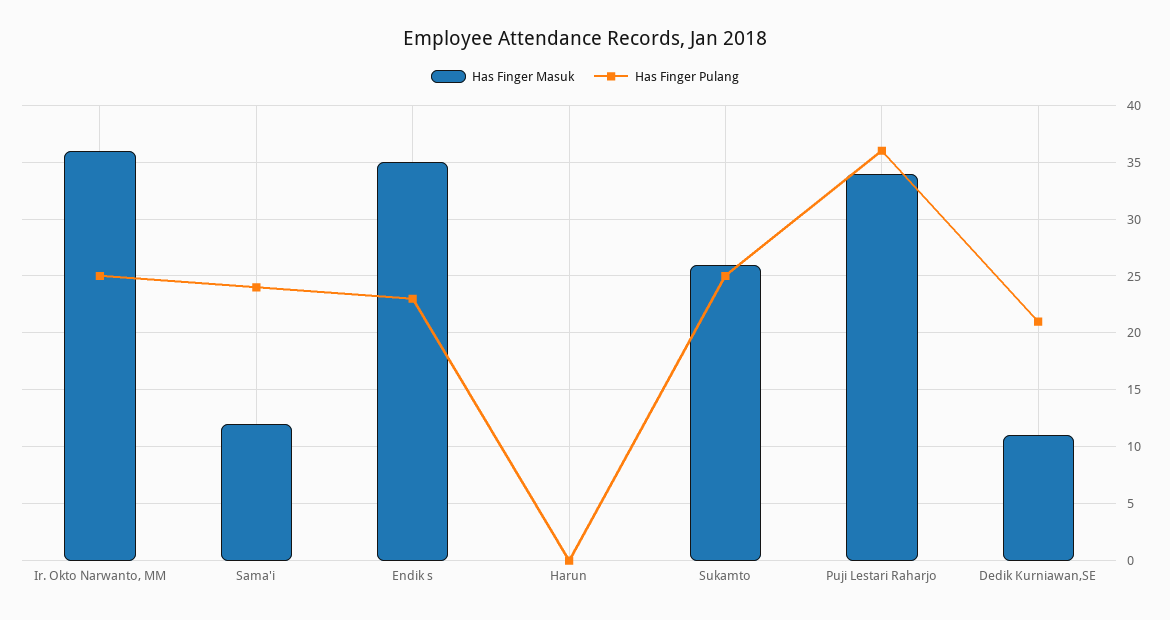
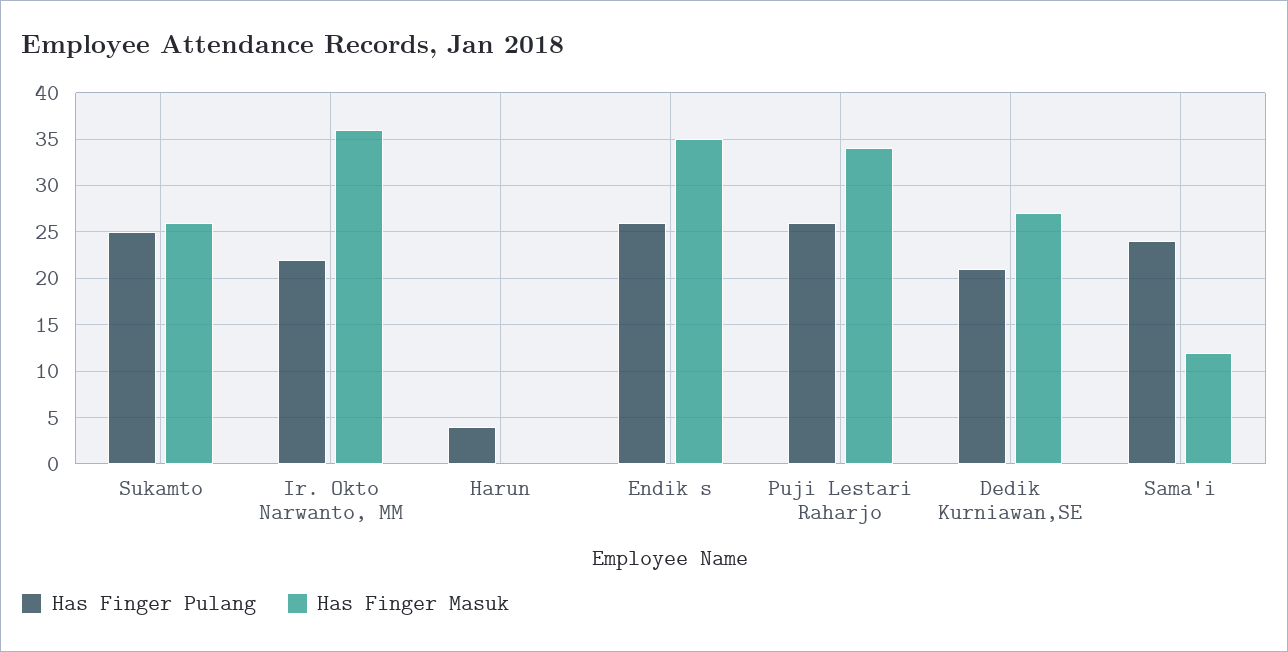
Has Finger Pulang, Ir. Okto Narwanto, MM: 25 -> 22
Has Finger Pulang, Endik s: 23 -> 26
Has Finger Pulang, Harun: 0 -> 4
Has Finger Pulang, Puji Lestari Raharjo: 36 -> 26
Has Finger Masuk, Dedik Kurniawan,SE: 11 -> 27

